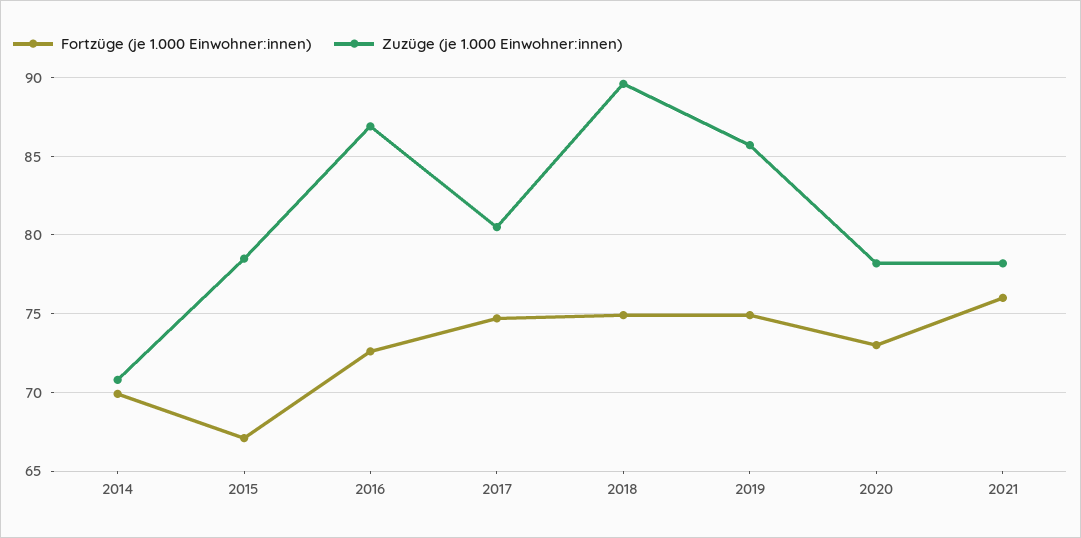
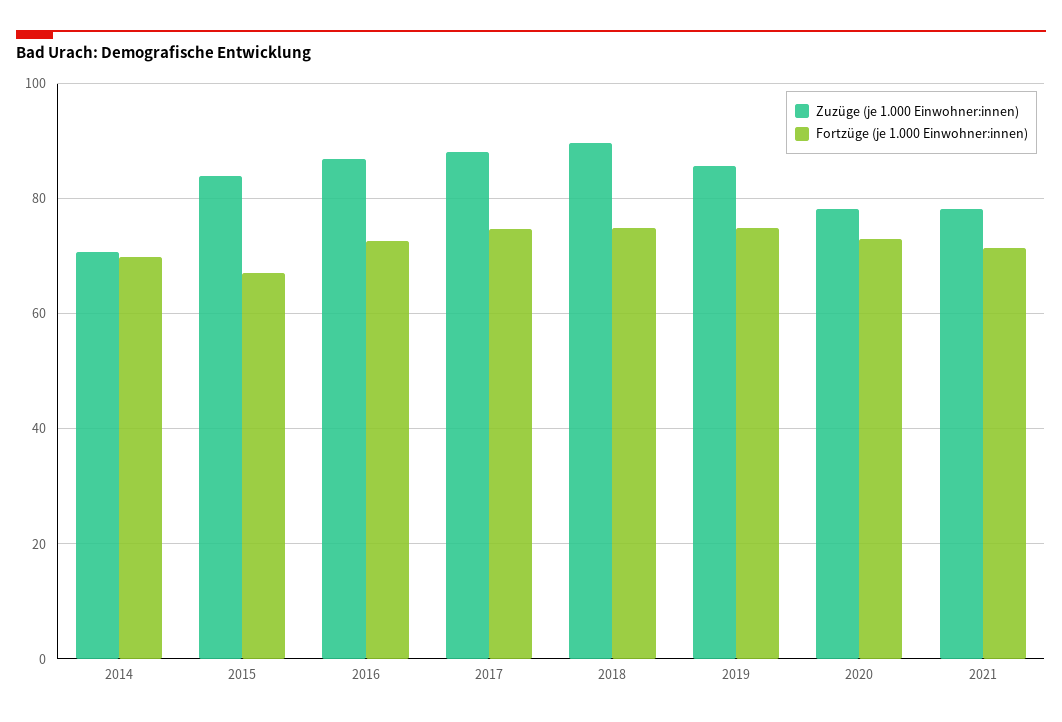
Zuzüge (je 1.000 Einwohner:innen), 2015: 78.5 -> 84
Zuzüge (je 1.000 Einwohner:innen), 2017: 80.5 -> 88
Fortzüge (je 1.000 Einwohner:innen), 2021: 76 -> 72

